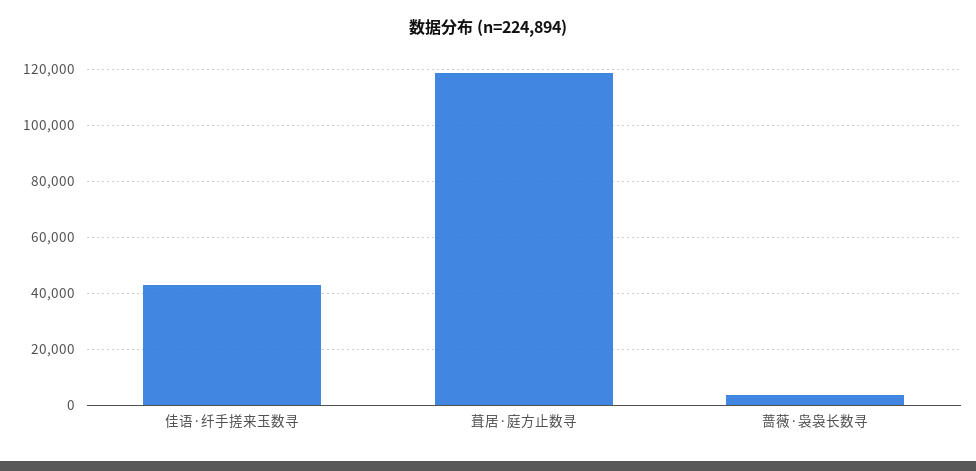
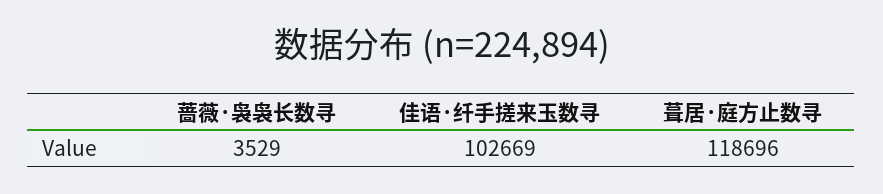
佳语·纤手搓来玉数寻: 42500 -> 102669

